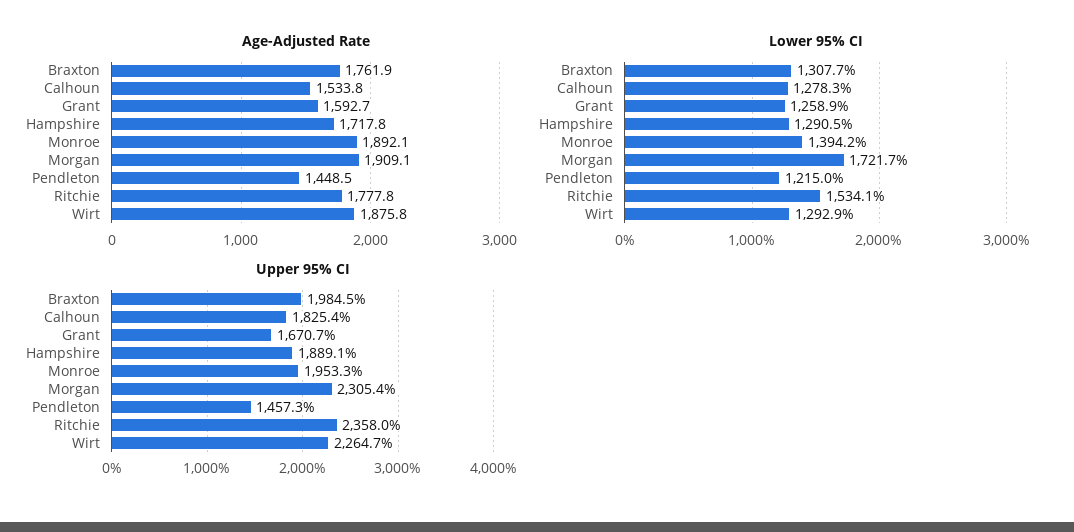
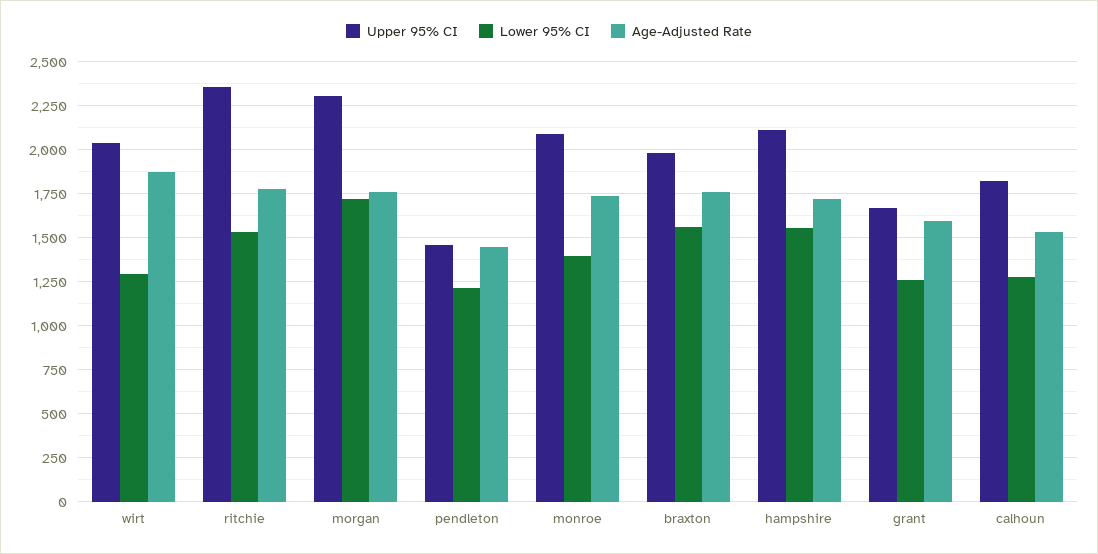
Age-Adjusted Rate, Monroe: 1892.1 -> 1750
Age-Adjusted Rate, Morgan: 1909.1 -> 1750
Lower 95% CI, Braxton: 1307.7 -> 1550
Lower 95% CI, Hampshire: 1290.5 -> 1550
Upper 95% CI, Hampshire: 1889.1 -> 2100
Upper 95% CI, Monroe: 1953.3 -> 2100
Upper 95% CI, Wirt: 2264.7 -> 2050

